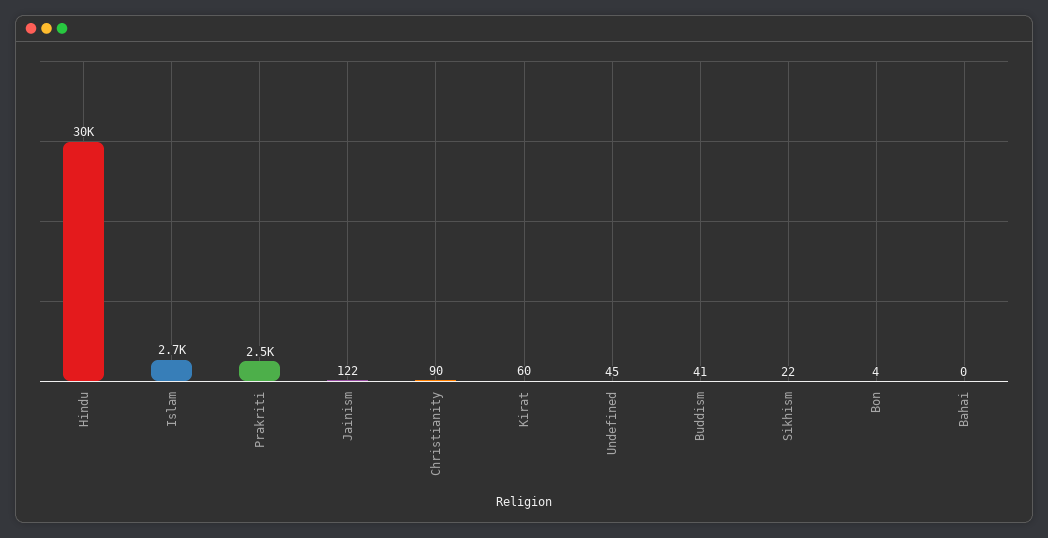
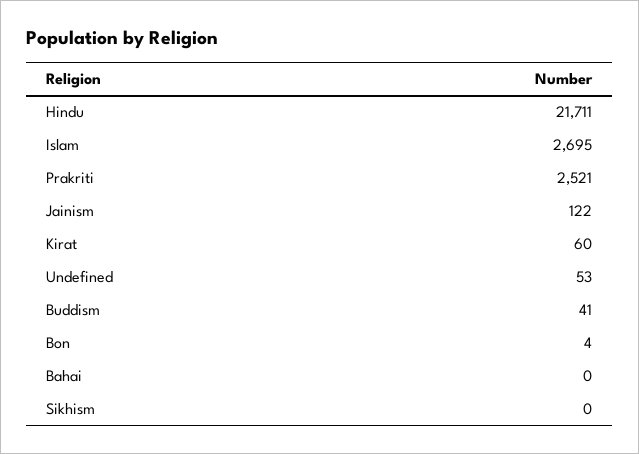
Hindu: 30000 -> 21711
Christianity: 90 -> none
Undefined: 45 -> 53
Sikhism: 22 -> 0

